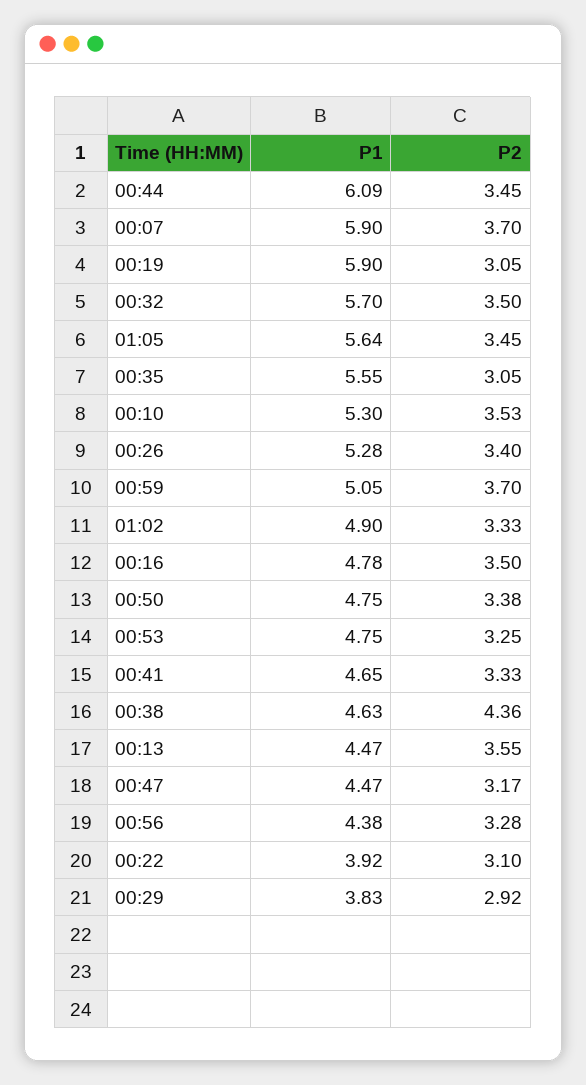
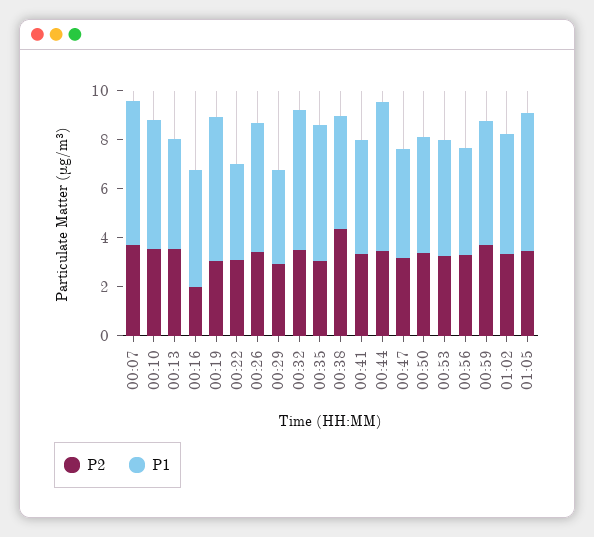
P2, 00:16: 3.5 -> 2

